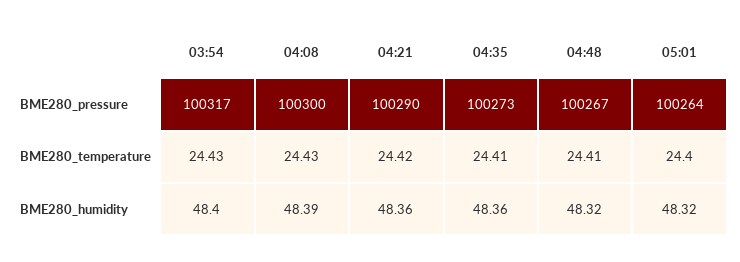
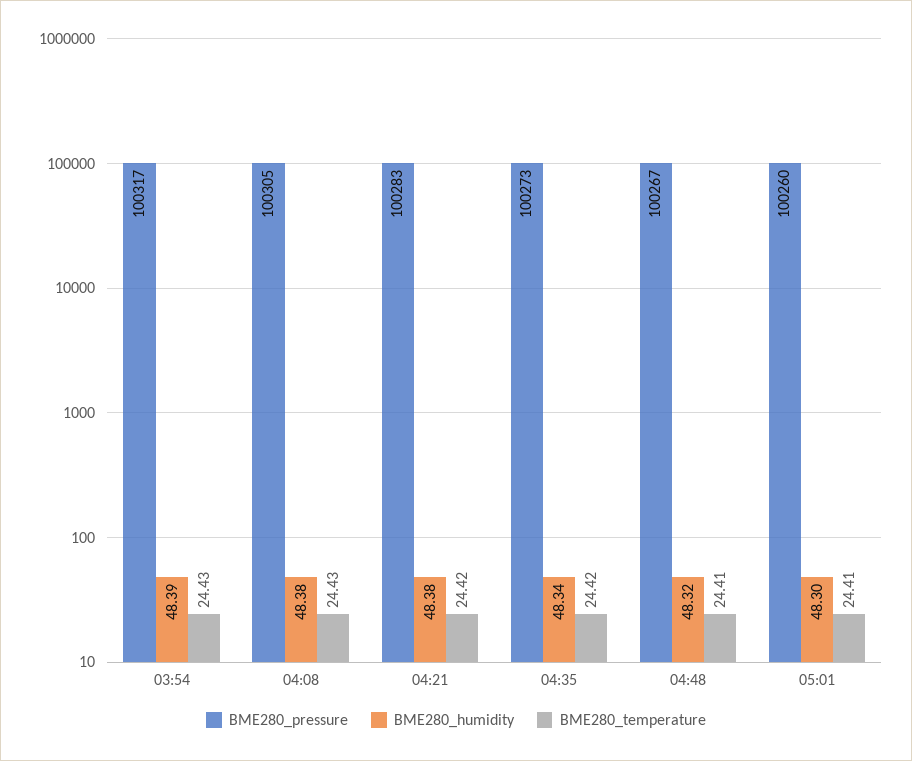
BME280_pressure, 04:08: 100300 -> 100305
BME280_pressure, 04:21: 100290 -> 100283
BME280_pressure, 05:01: 100264 -> 100260
BME280_temperature, 04:35: 24.41 -> 24.42
BME280_temperature, 05:01: 24.4 -> 24.41
BME280_humidity, 03:54: 48.4 -> 48.39
BME280_humidity, 04:08: 48.39 -> 48.38
BME280_humidity, 04:21: 48.36 -> 48.38
BME280_humidity, 04:35: 48.36 -> 48.34
BME280_humidity, 05:01: 48.32 -> 48.3

